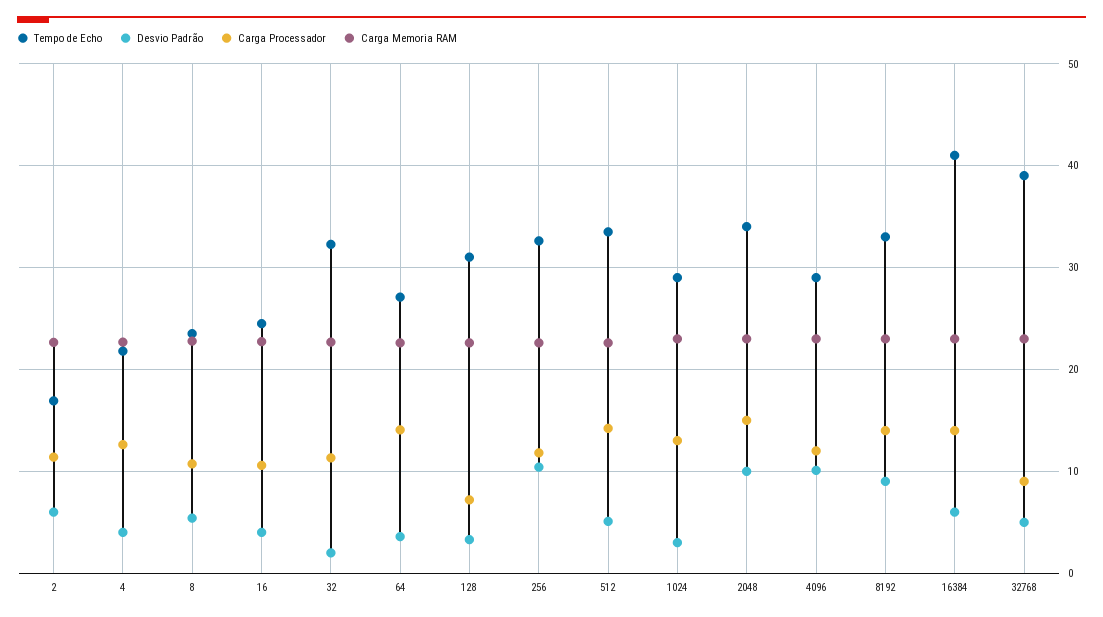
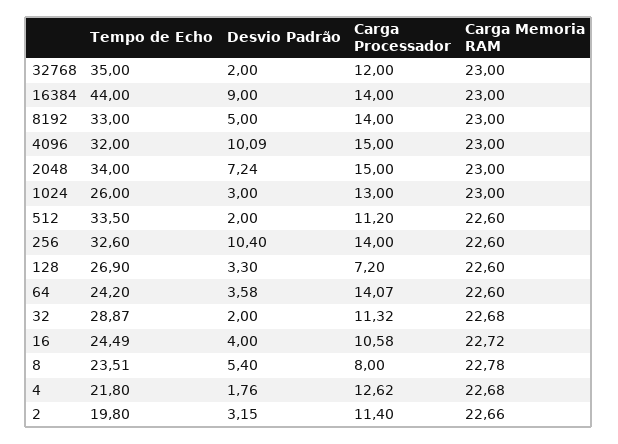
Tempo de Echo, 2: 17 -> 19.8
Desvio Padrão, 2: 6 -> 3.15
Desvio Padrão, 4: 4 -> 1.76
Carga Processador, 8: 11 -> 8
Tempo de Echo, 32: 32 -> 28.87
Tempo de Echo, 64: 27 -> 24.2
Tempo de Echo, 128: 31 -> 26.9
Carga Processador, 256: 12 -> 14
Desvio Padrão, 512: 5 -> 2
Carga Processador, 512: 14 -> 11.2
Tempo de Echo, 1024: 29 -> 26
Desvio Padrão, 2048: 10 -> 7.24
Tempo de Echo, 4096: 29 -> 32
Carga Processador, 4096: 12 -> 15
Desvio Padrão, 8192: 9 -> 5
Tempo de Echo, 16384: 41 -> 44
Desvio Padrão, 16384: 6 -> 9
Tempo de Echo, 32768: 39 -> 35
Desvio Padrão, 32768: 5 -> 2
Carga Processador, 32768: 9 -> 12

